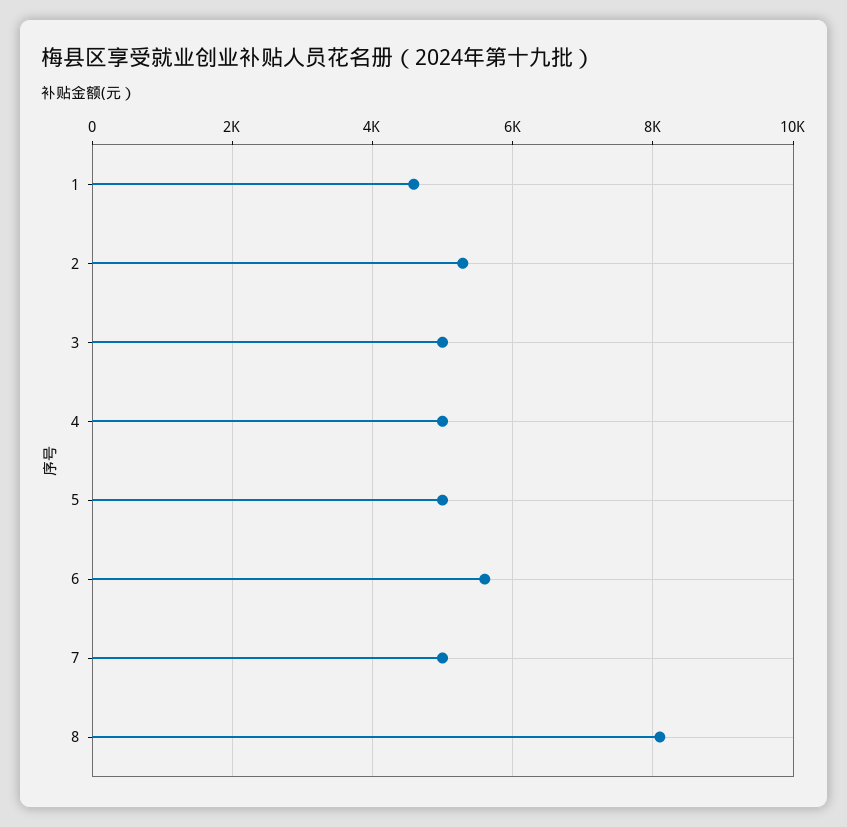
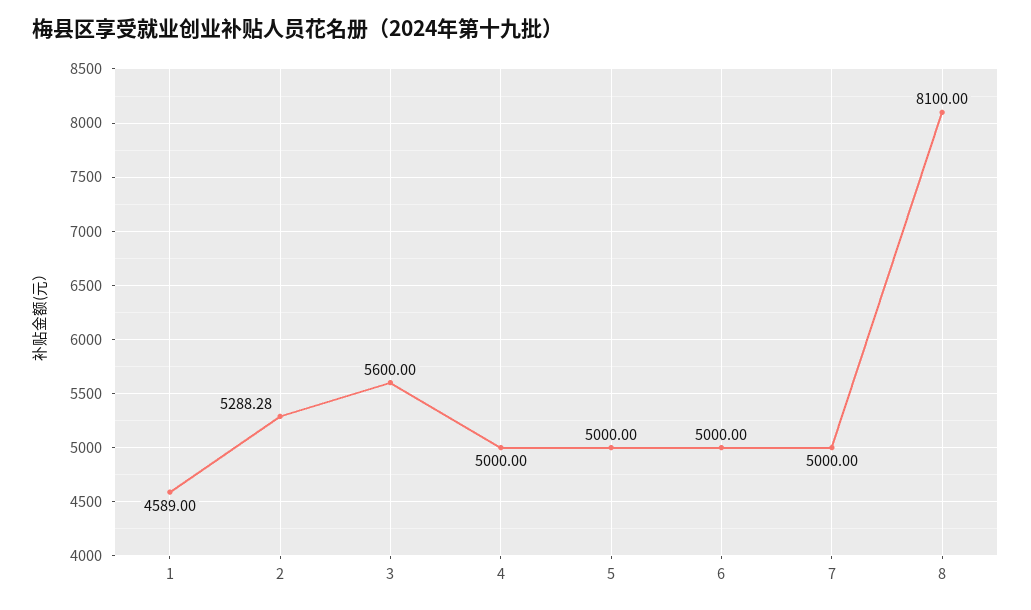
3: 5000 -> 5600
6: 5600 -> 5000

